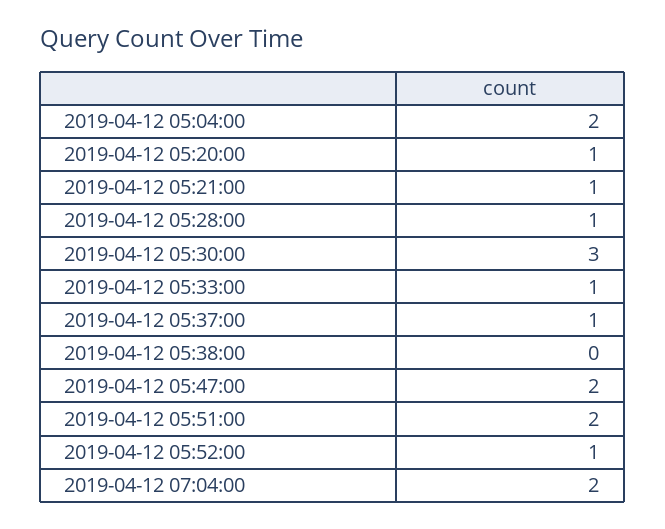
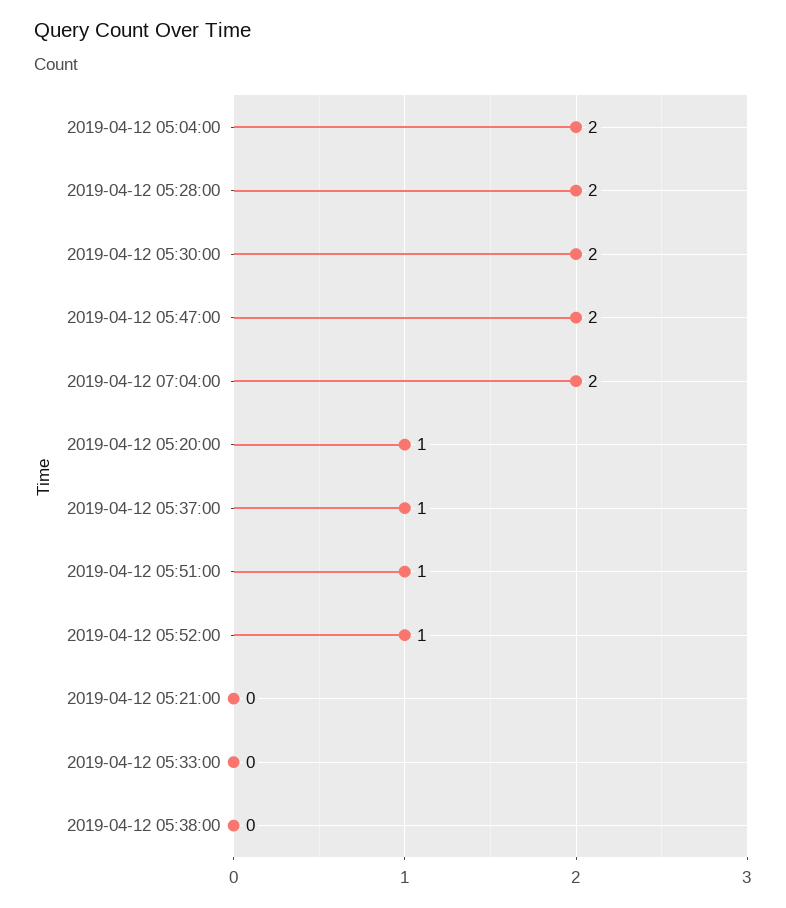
2019-04-12 05:21:00: 1 -> 0
2019-04-12 05:28:00: 1 -> 2
2019-04-12 05:30:00: 3 -> 2
2019-04-12 05:33:00: 1 -> 0
2019-04-12 05:51:00: 2 -> 1

